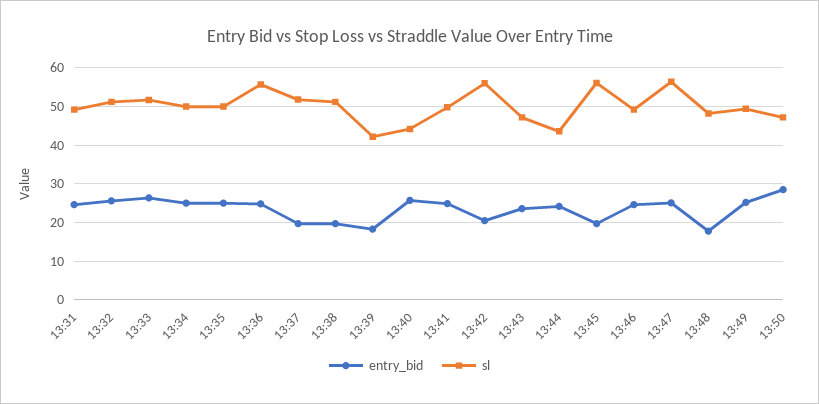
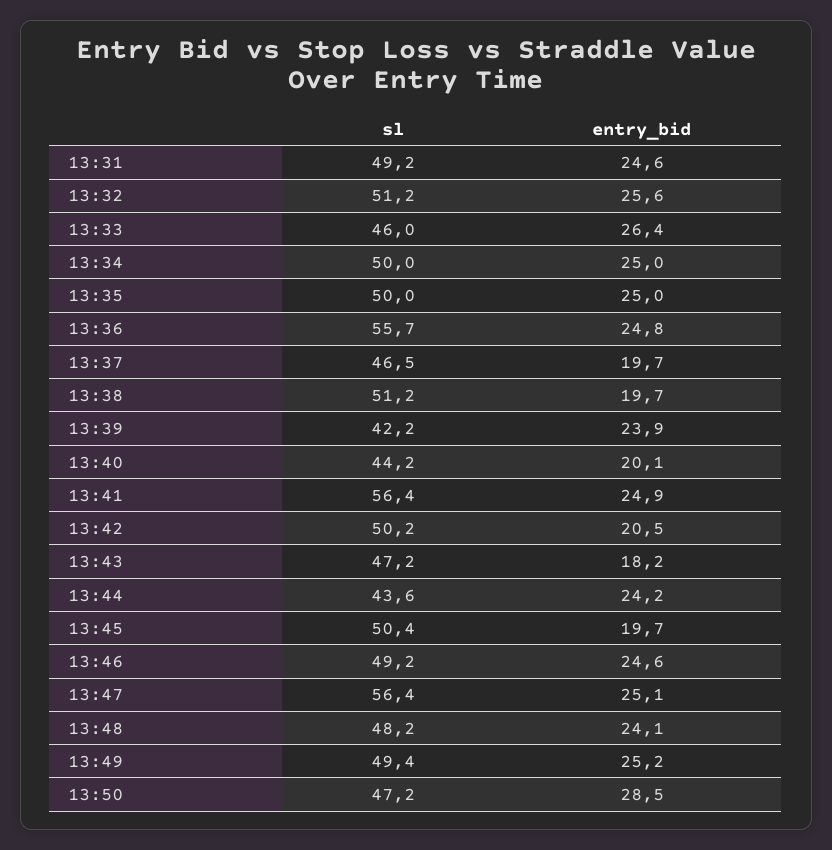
sl, 13:33: 52 -> 46
sl, 13:37: 52 -> 46.5
entry_bid, 13:39: 18 -> 23.9
entry_bid, 13:40: 26 -> 20.1
sl, 13:41: 50 -> 56.4
sl, 13:42: 56 -> 50.2
entry_bid, 13:43: 24 -> 18.2
sl, 13:45: 56 -> 50.4
entry_bid, 13:48: 18 -> 24.1

